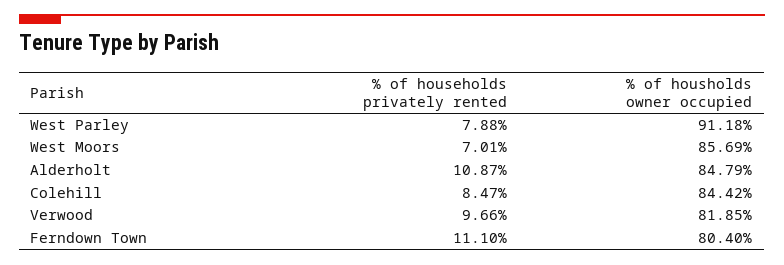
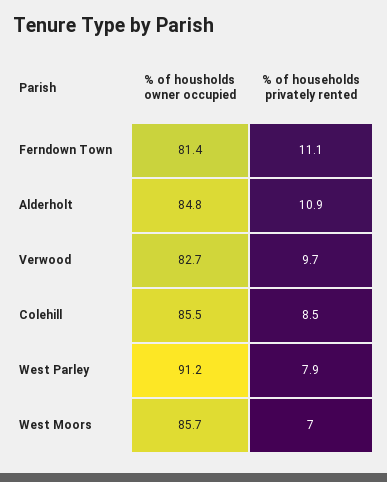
% of housholds owner occupied, Colehill: 84.42 -> 85.5
% of housholds owner occupied, Verwood: 81.85 -> 82.7
% of housholds owner occupied, Ferndown Town: 80.4 -> 81.4

